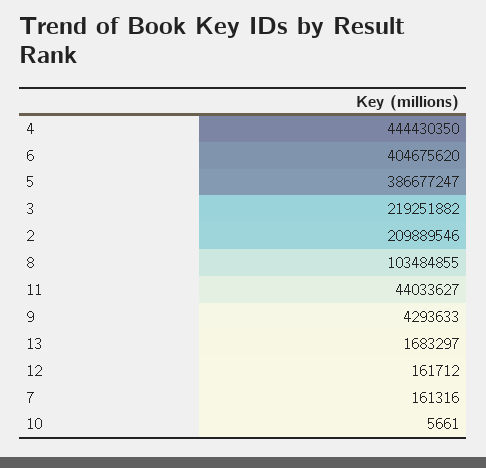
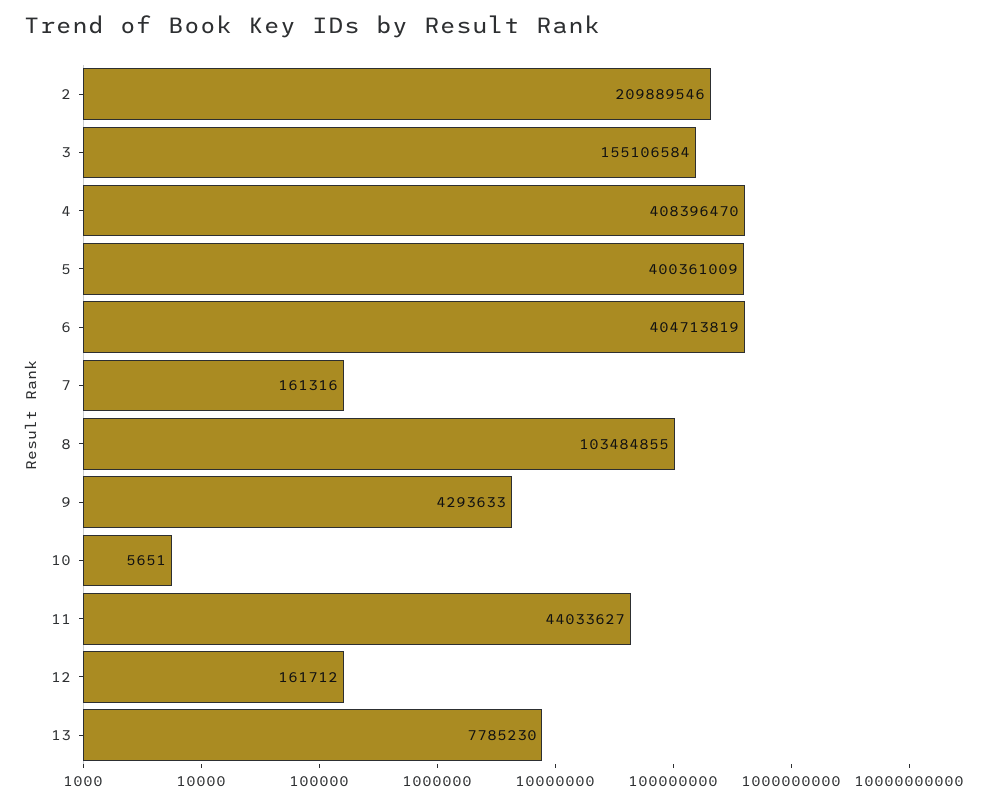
4: 444430350 -> 408396470
6: 404675620 -> 404713819
5: 386677247 -> 400361009
3: 219251882 -> 155106584
13: 1683297 -> 7785230
10: 5661 -> 5651

